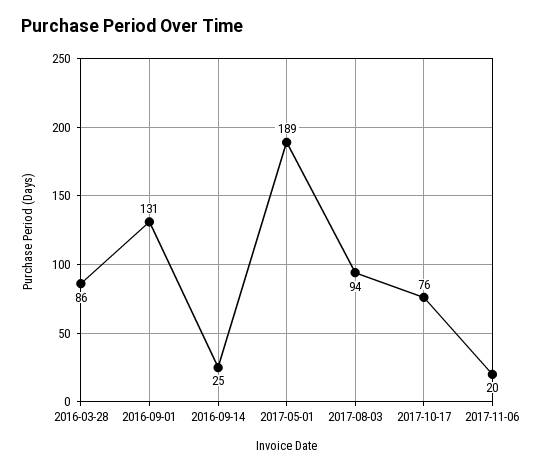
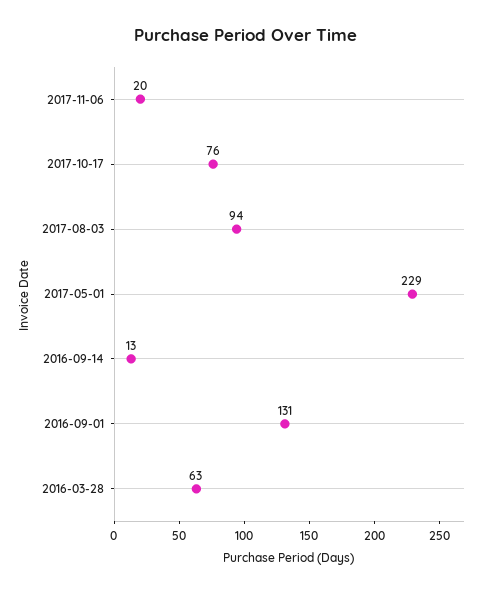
2016-03-28: 86 -> 63
2016-09-14: 25 -> 13
2017-05-01: 189 -> 229

